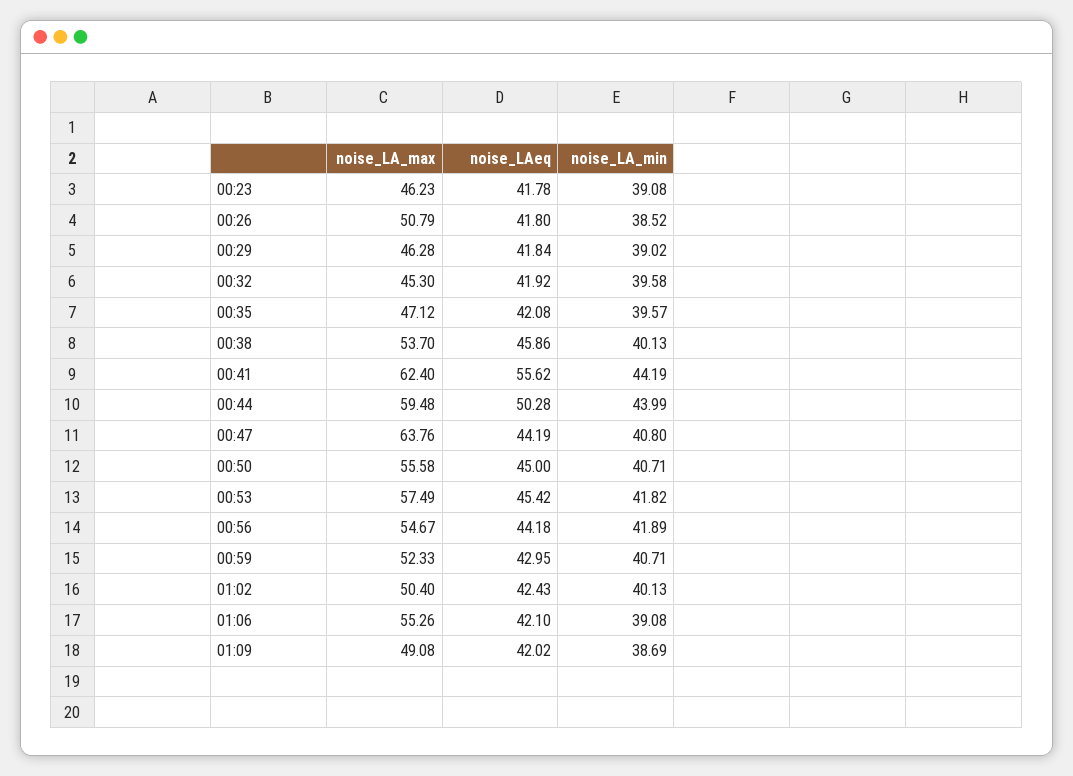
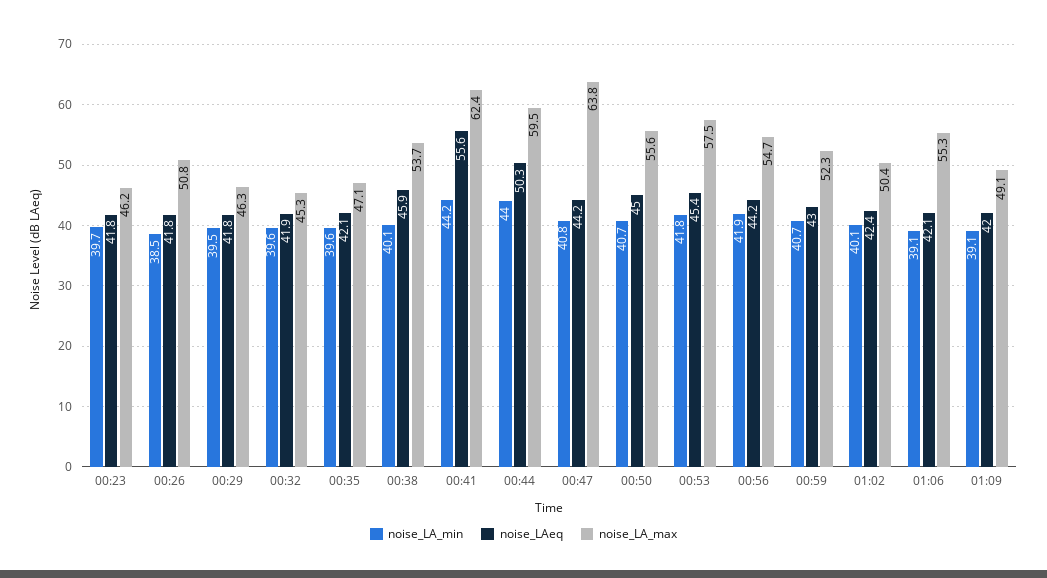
noise_LA_min, 00:23: 39.08 -> 39.7
noise_LA_min, 00:29: 39.02 -> 39.5
noise_LA_min, 01:09: 38.69 -> 39.1

